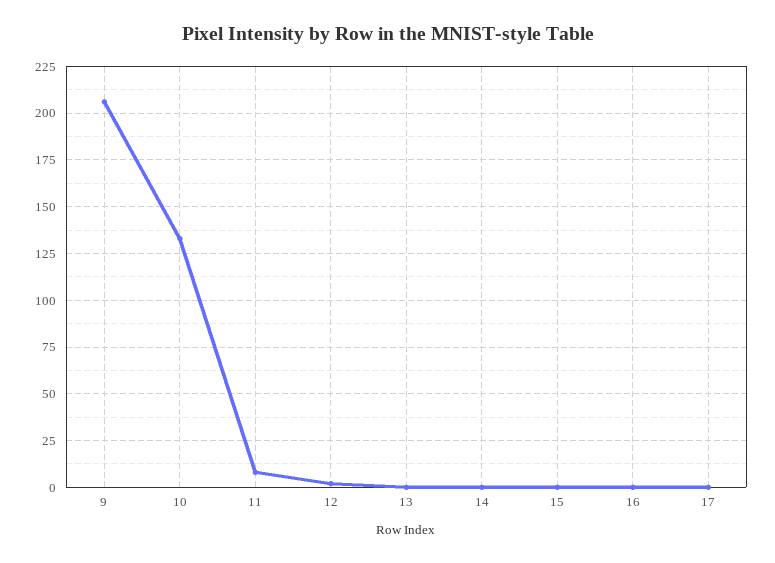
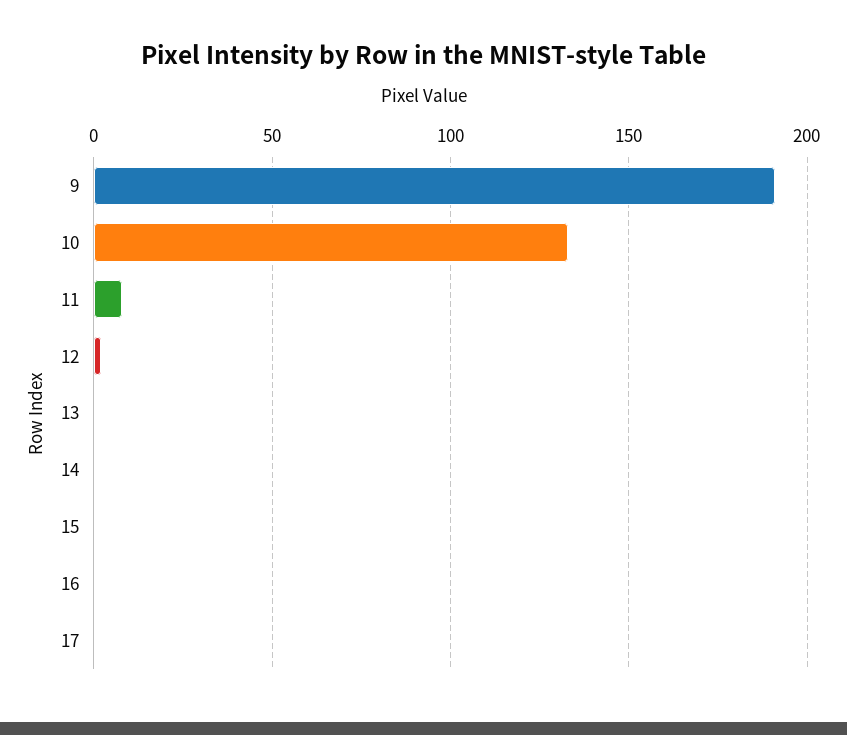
9: 205 -> 190

